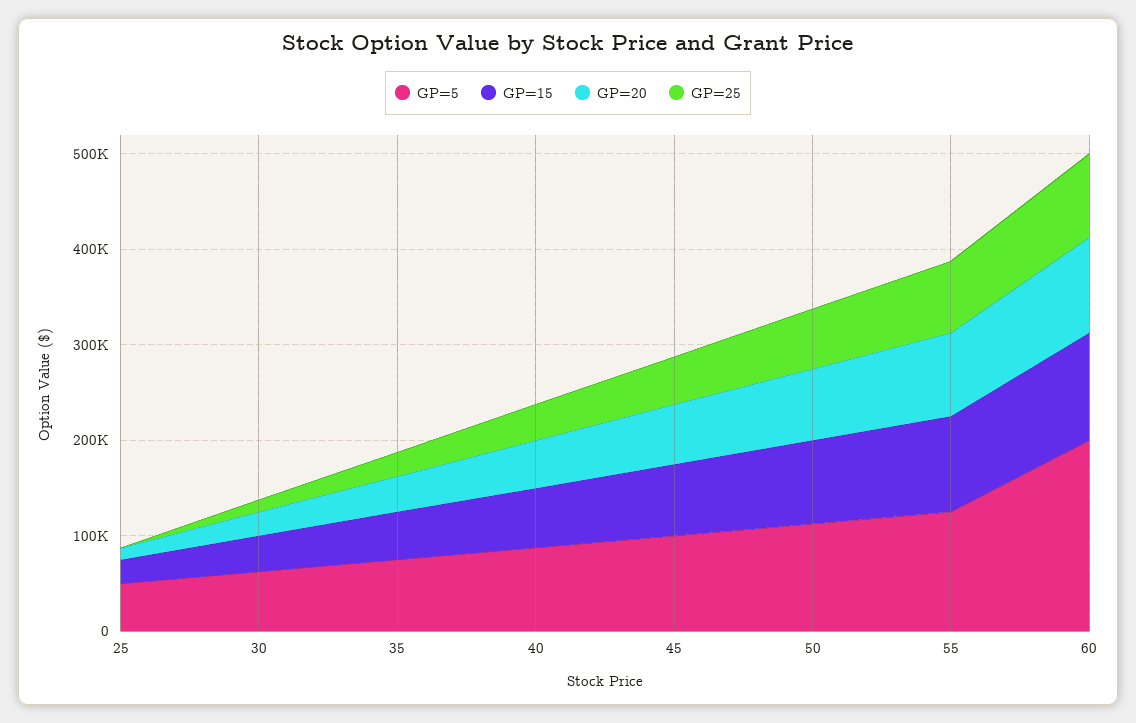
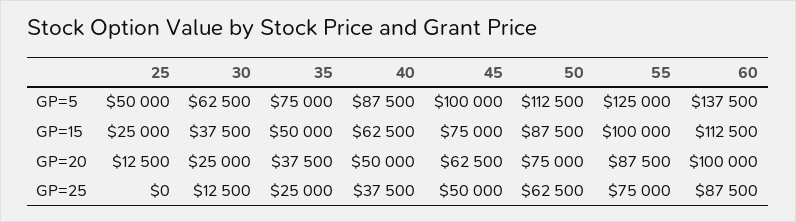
GP=5, 60: 200000 -> 137500

